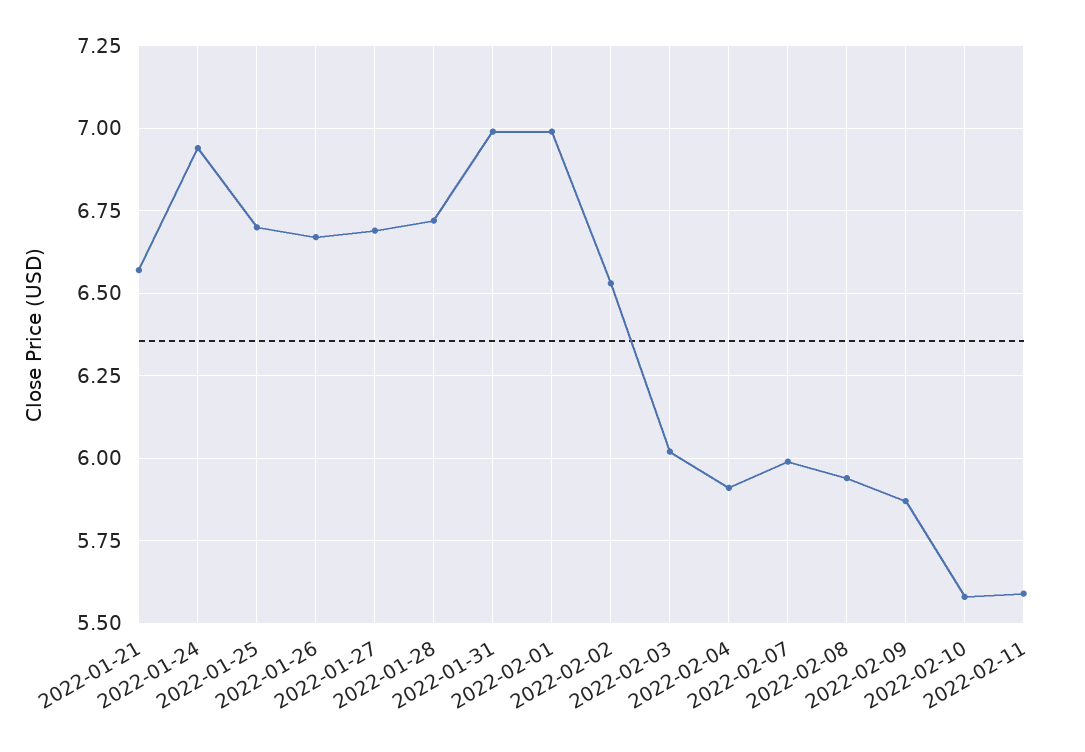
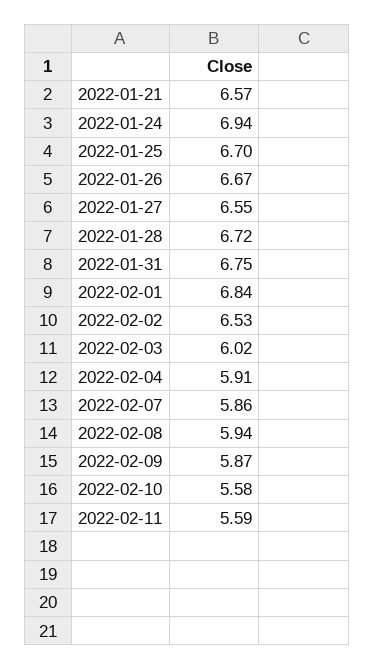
2022-01-27: 6.7 -> 6.55
2022-01-31: 7 -> 6.75
2022-02-01: 7 -> 6.84
2022-02-07: 6 -> 5.86

